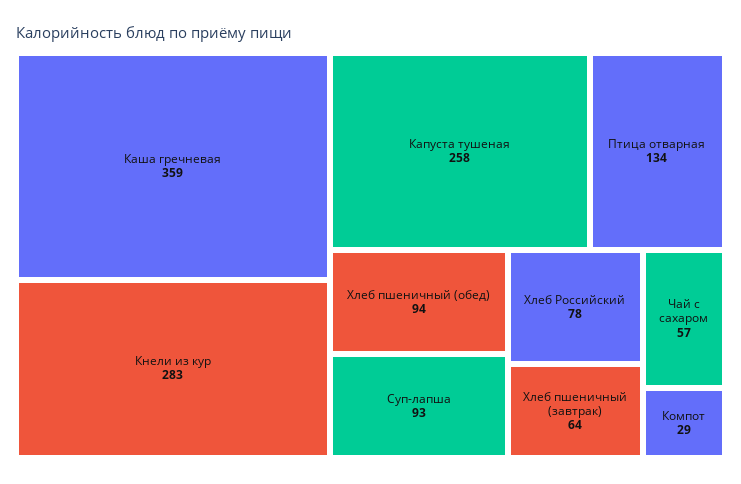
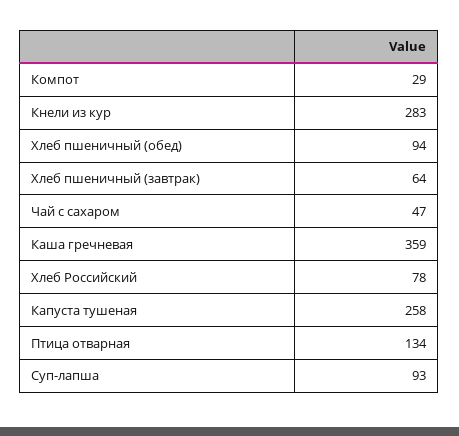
Чай с сахаром: 57 -> 47

